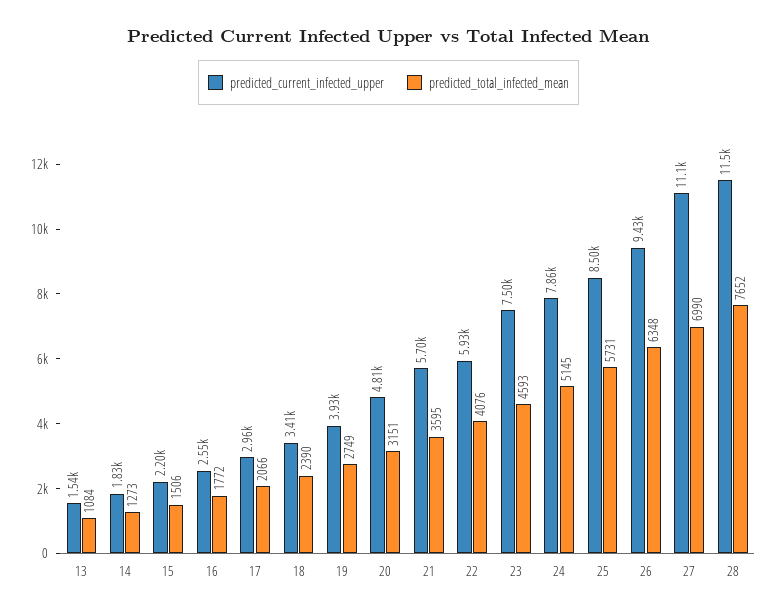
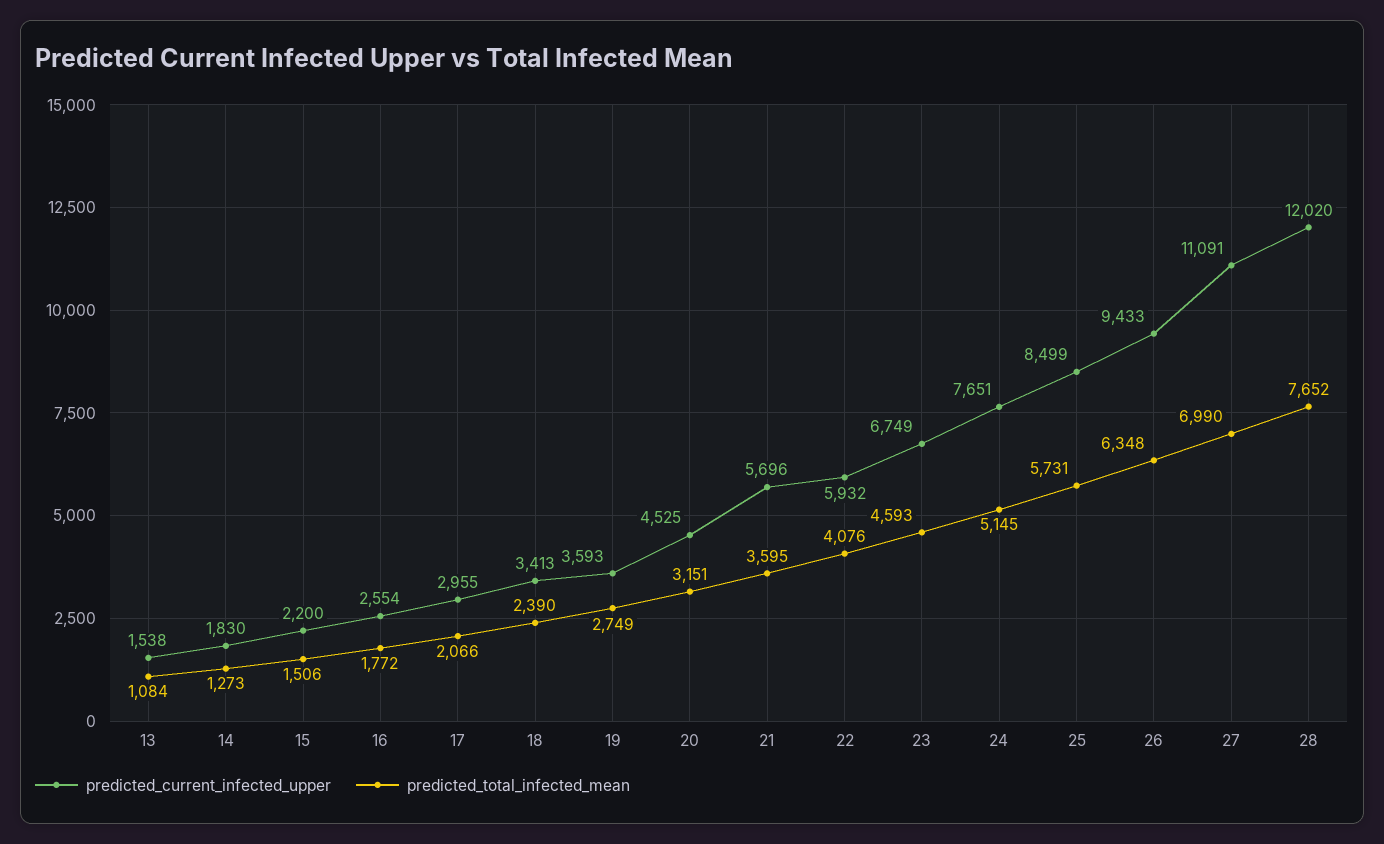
predicted_current_infected_upper, 19: 3930 -> 3593
predicted_current_infected_upper, 20: 4810 -> 4525
predicted_current_infected_upper, 23: 7500 -> 6749
predicted_current_infected_upper, 24: 7860 -> 7651
predicted_current_infected_upper, 28: 11500 -> 12020

